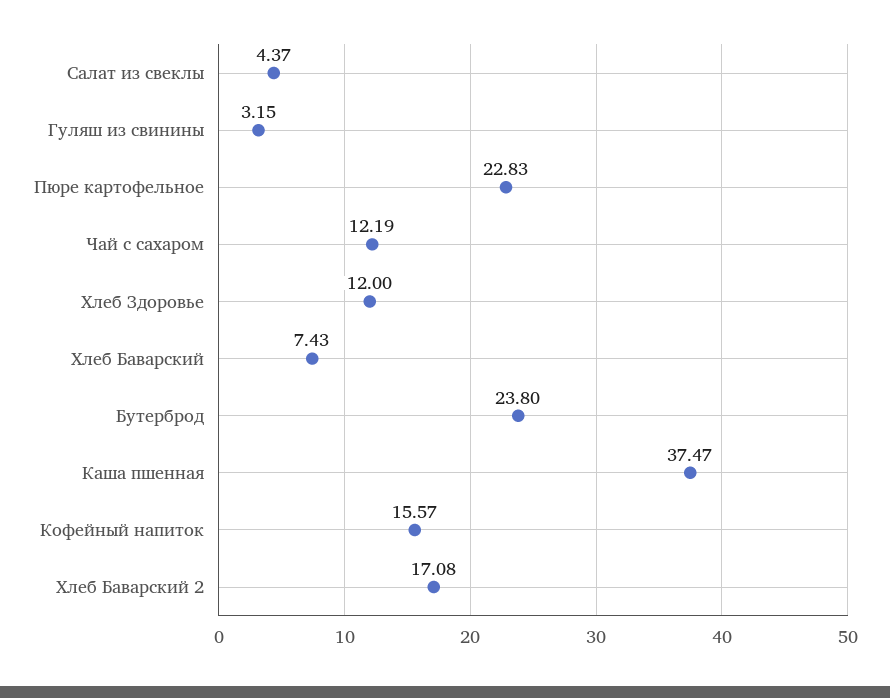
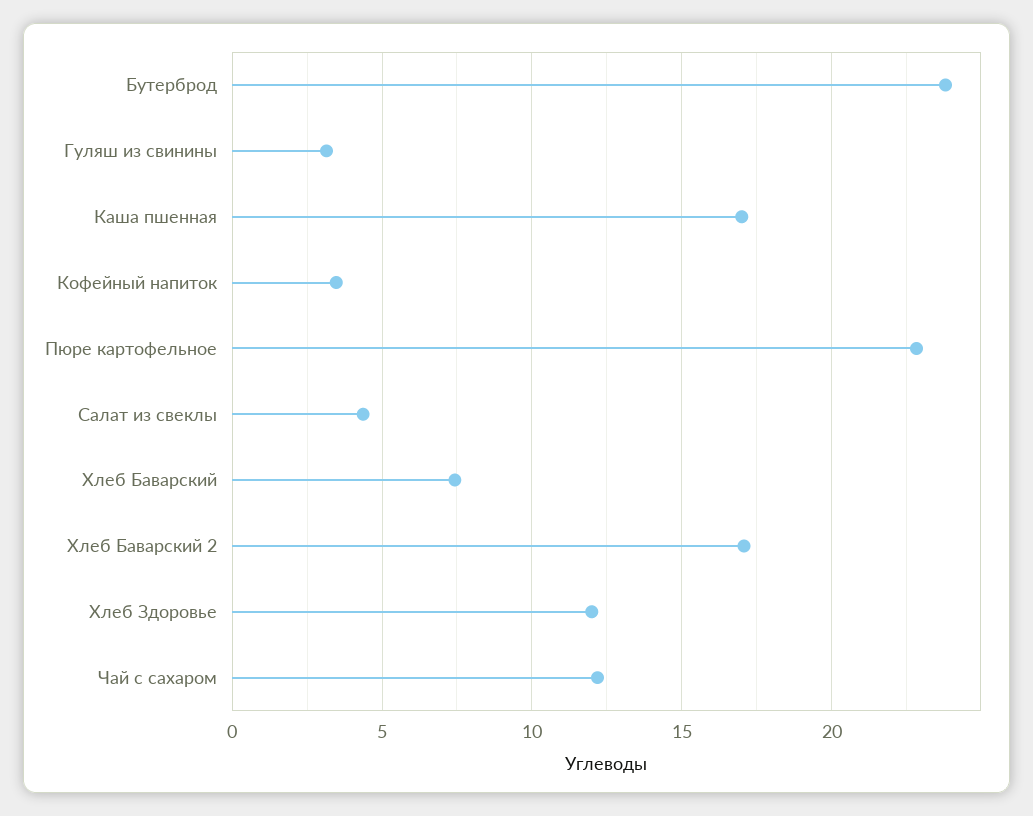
Каша пшенная: 37.47 -> 17
Кофейный напиток: 15.57 -> 3.5

